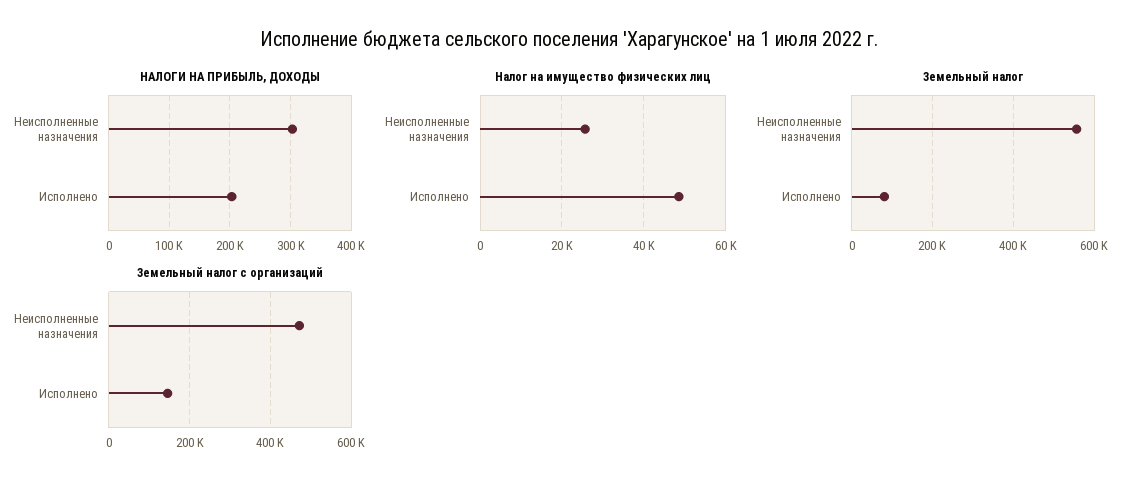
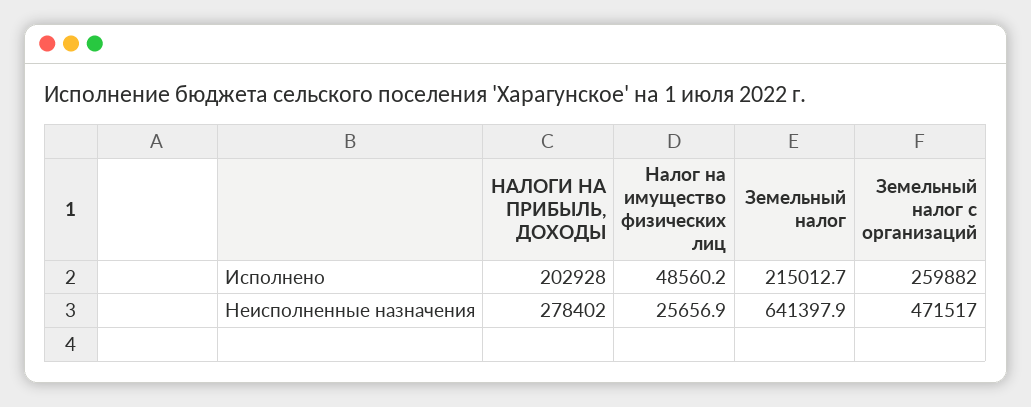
НАЛОГИ НА ПРИБЫЛЬ, ДОХОДЫ, Неисполненные назначения: 300000 -> 278402
Земельный налог, Неисполненные назначения: 560000 -> 641397.9
Земельный налог, Исполнено: 80000 -> 215012.7
Земельный налог с организаций, Исполнено: 140000 -> 259882

